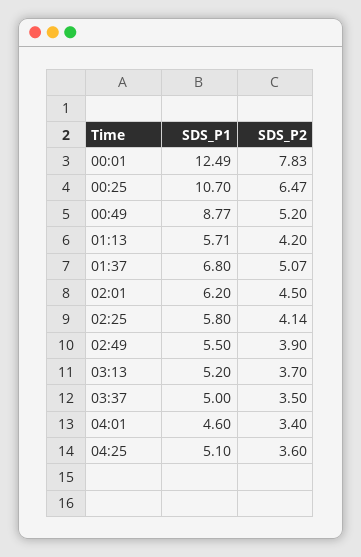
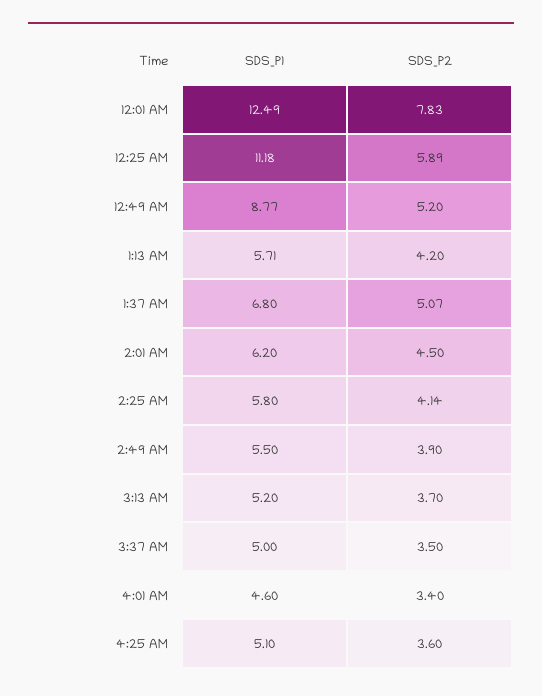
SDS_P1, 00:25: 10.7 -> 11.18
SDS_P2, 00:25: 6.47 -> 5.89

